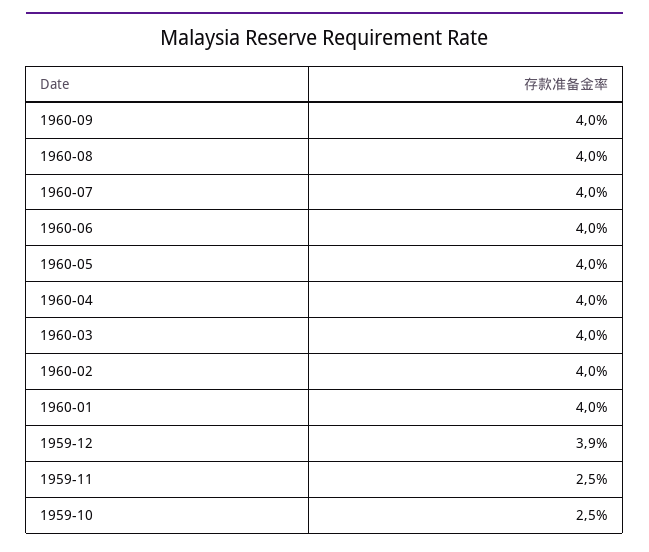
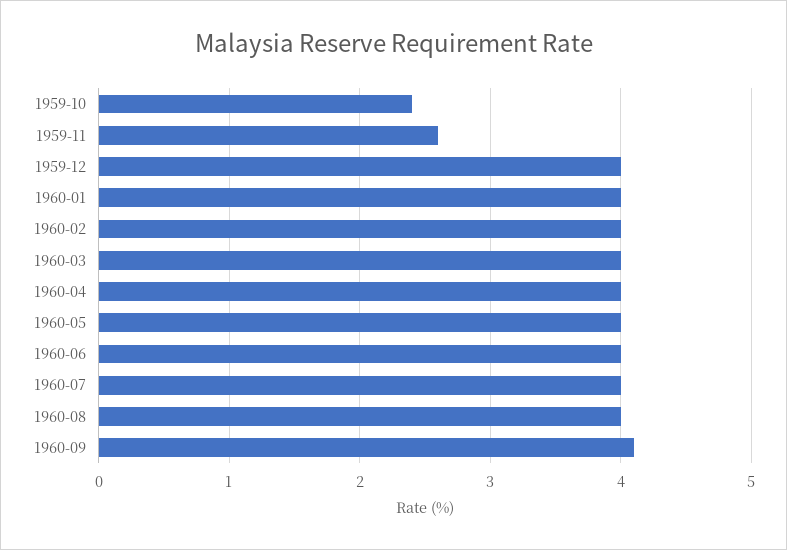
1960-09: 4 -> 4.1
1959-12: 3.9 -> 4
1959-11: 2.5 -> 2.6
1959-10: 2.5 -> 2.4

